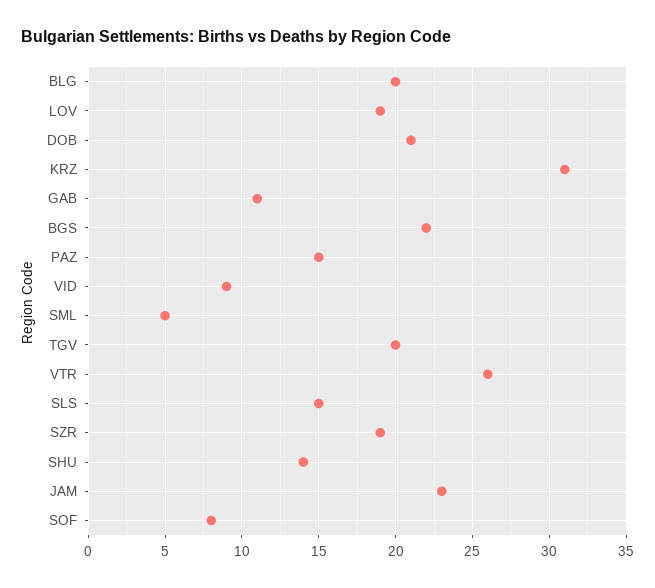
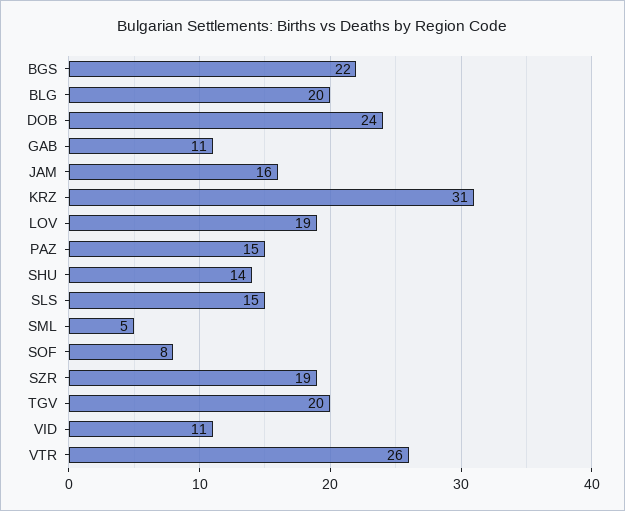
DOB: 21 -> 24
VID: 9 -> 11
JAM: 23 -> 16

